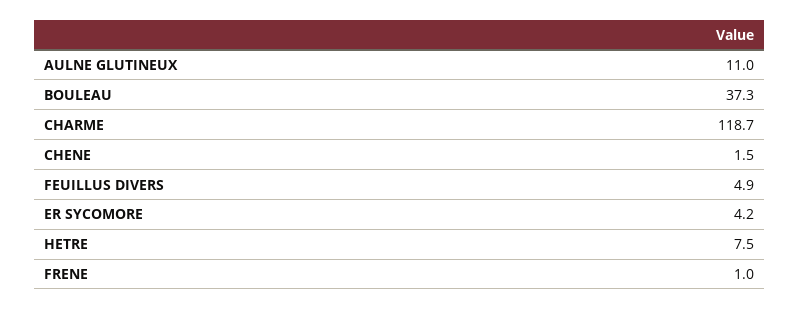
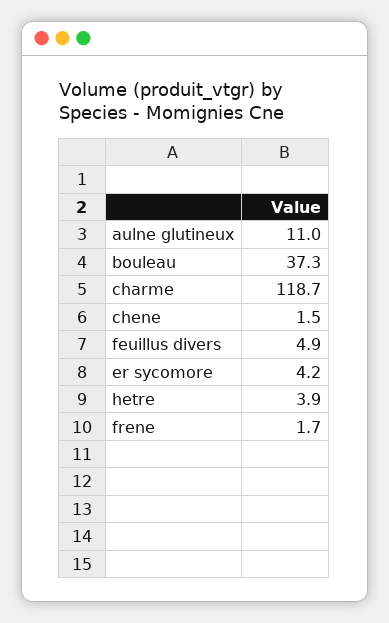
HETRE: 7.5 -> 3.9
FRENE: 1 -> 1.7

